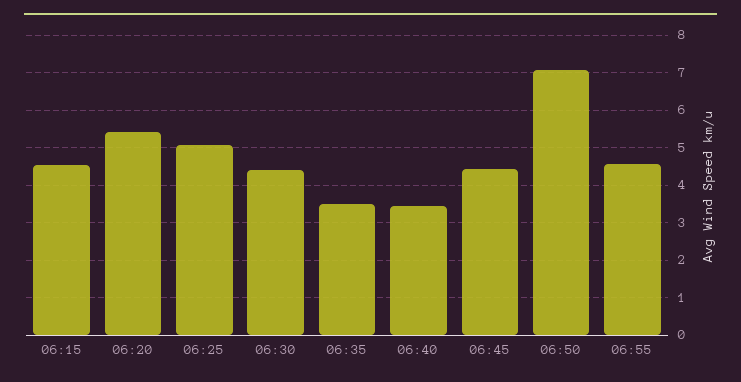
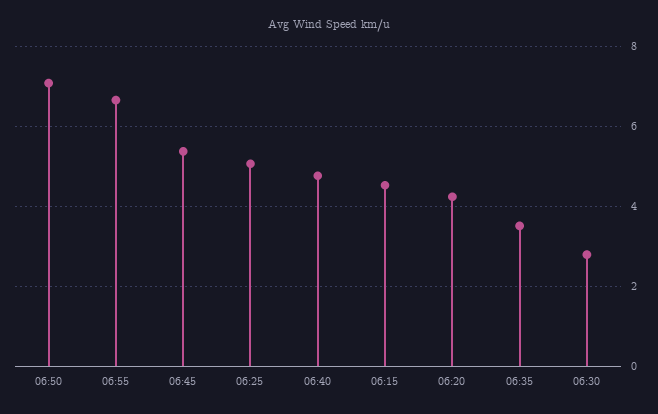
06:20: 5.4 -> 4.2
06:30: 4.4 -> 2.8
06:40: 3.4 -> 4.8
06:45: 4.4 -> 5.4
06:55: 4.6 -> 6.6

